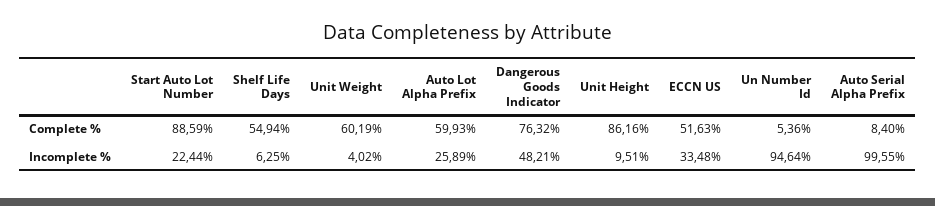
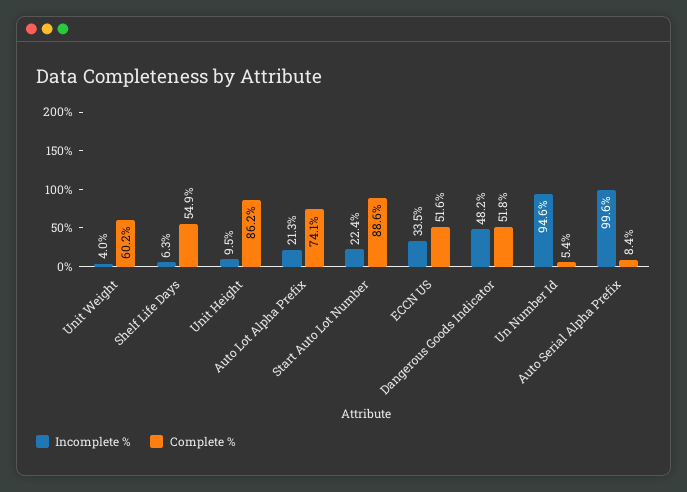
Complete %, Auto Lot Alpha Prefix: 59.93 -> 74.1
Complete %, Dangerous Goods Indicator: 76.32 -> 51.8
Incomplete %, Auto Lot Alpha Prefix: 25.89 -> 21.3

